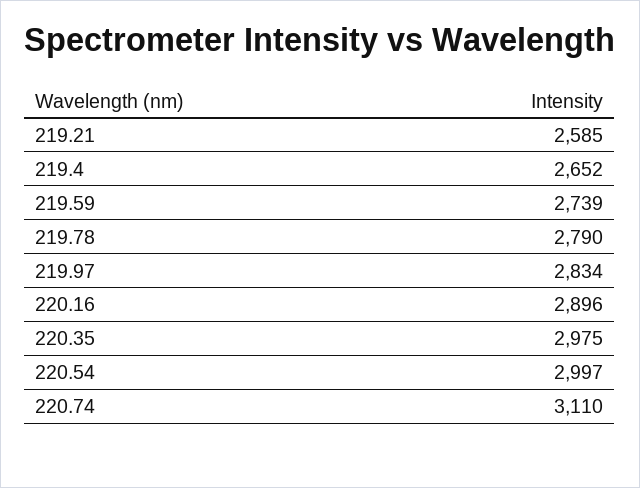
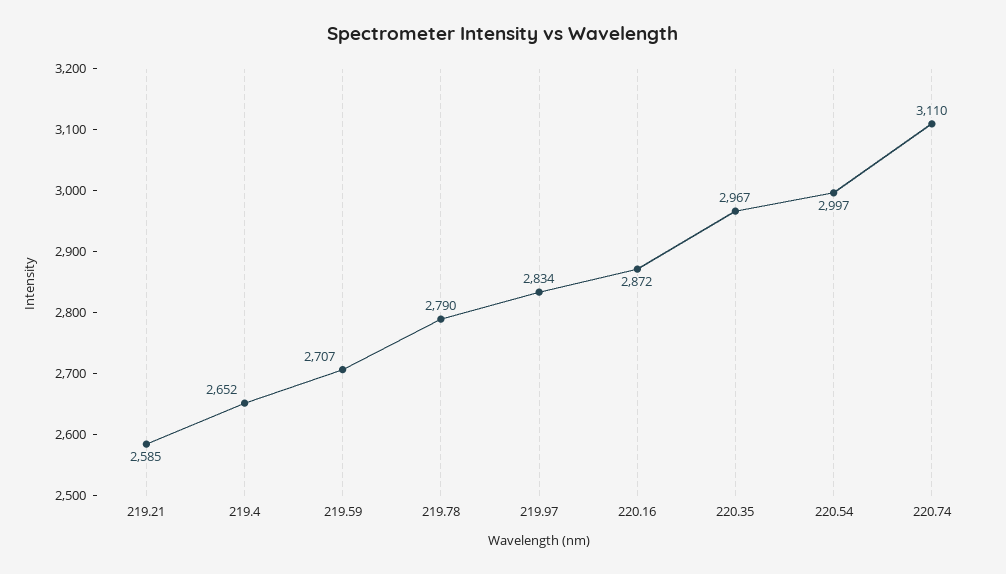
219.59: 2739 -> 2707
220.16: 2896 -> 2872
220.35: 2975 -> 2967

